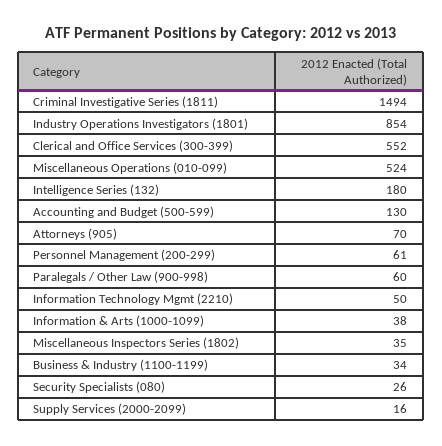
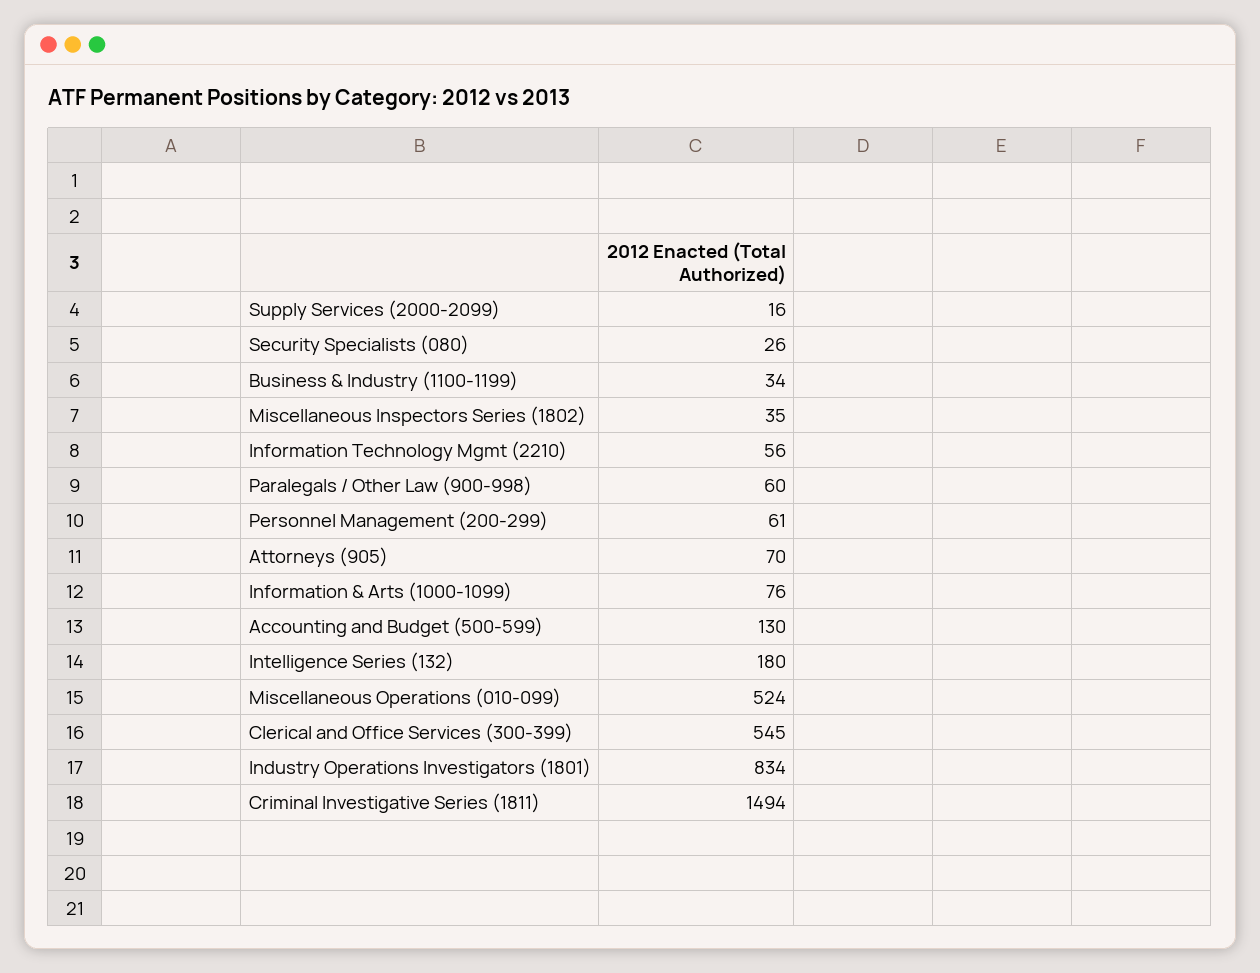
Industry Operations Investigators (1801): 854 -> 834
Clerical and Office Services (300-399): 552 -> 545
Information Technology Mgmt (2210): 50 -> 56
Information & Arts (1000-1099): 38 -> 76

